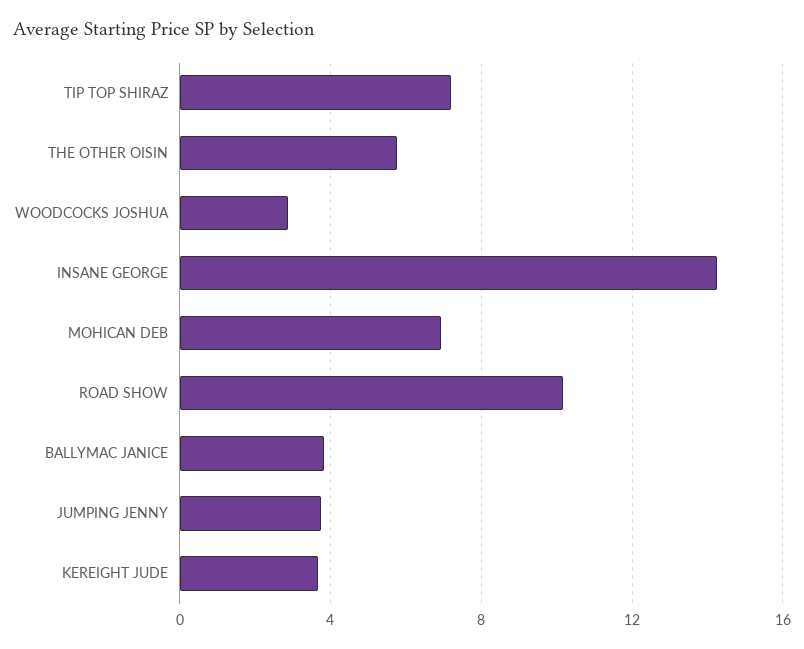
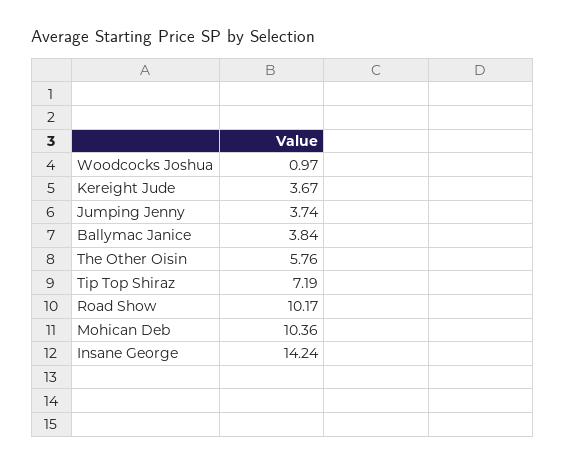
WOODCOCKS JOSHUA: 3 -> 0.97
MOHICAN DEB: 7 -> 10.36

